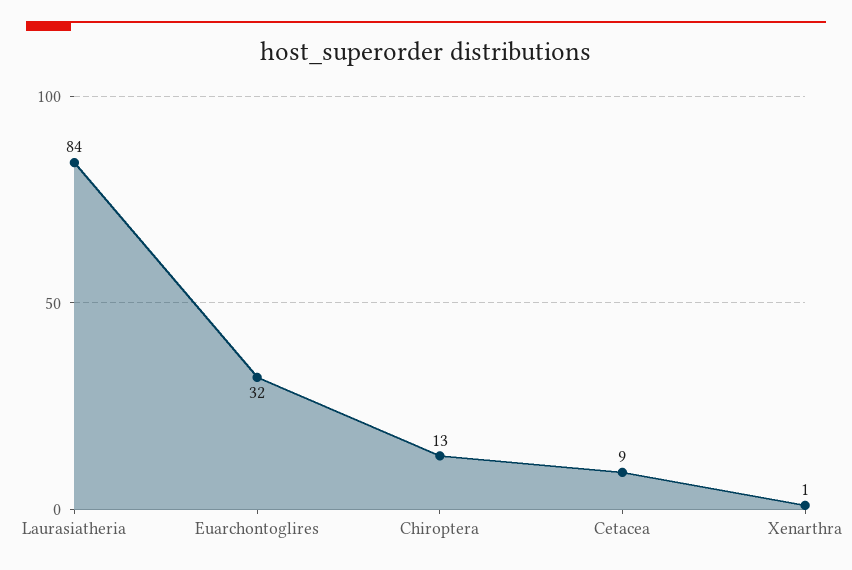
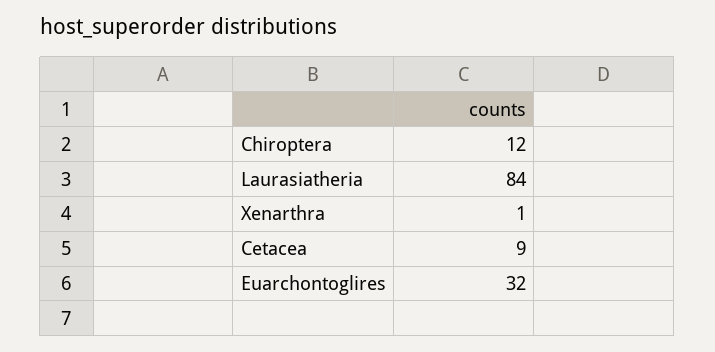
Chiroptera: 13 -> 12

